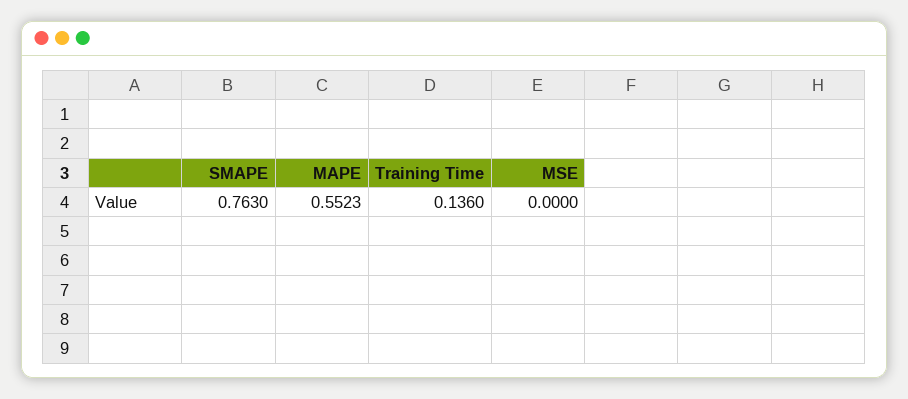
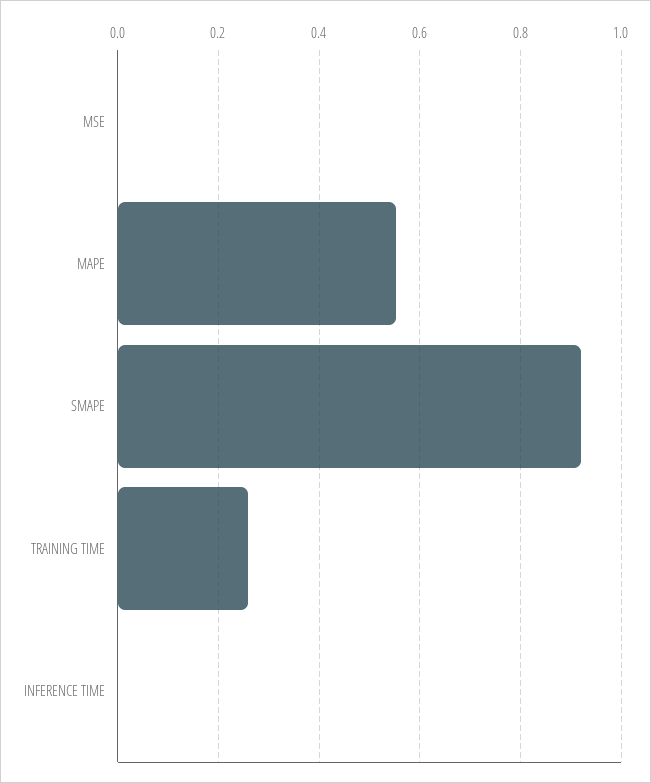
SMAPE: 0.763 -> 0.92
Training Time: 0.136 -> 0.26
INFERENCE TIME: none -> 0

